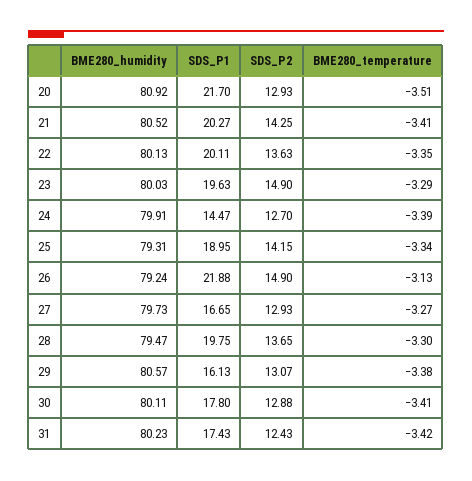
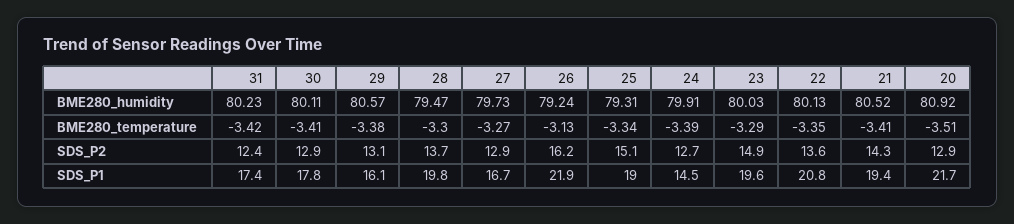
SDS_P1, 21: 20.27 -> 19.4
SDS_P1, 22: 20.11 -> 20.8
SDS_P2, 25: 14.15 -> 15.1
SDS_P2, 26: 14.9 -> 16.2

